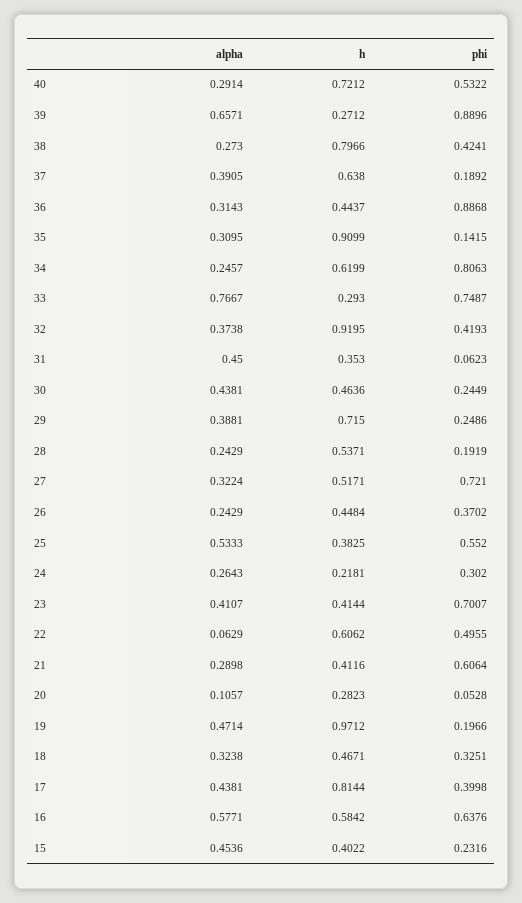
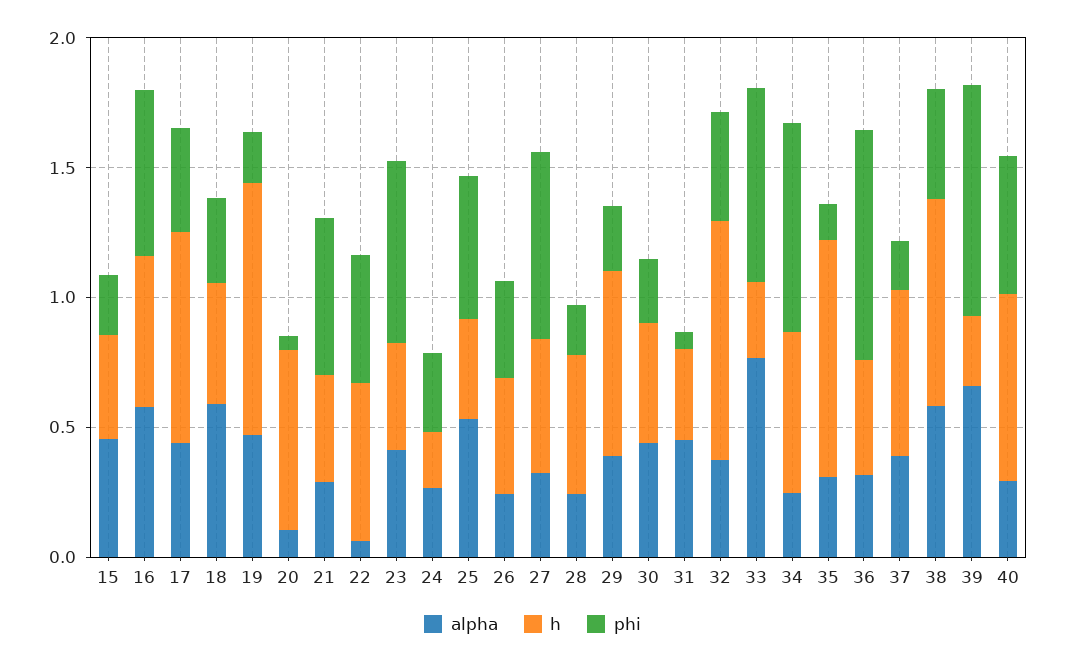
alpha, 38: 0.273 -> 0.6
h, 20: 0.2823 -> 0.7
alpha, 18: 0.3238 -> 0.6

